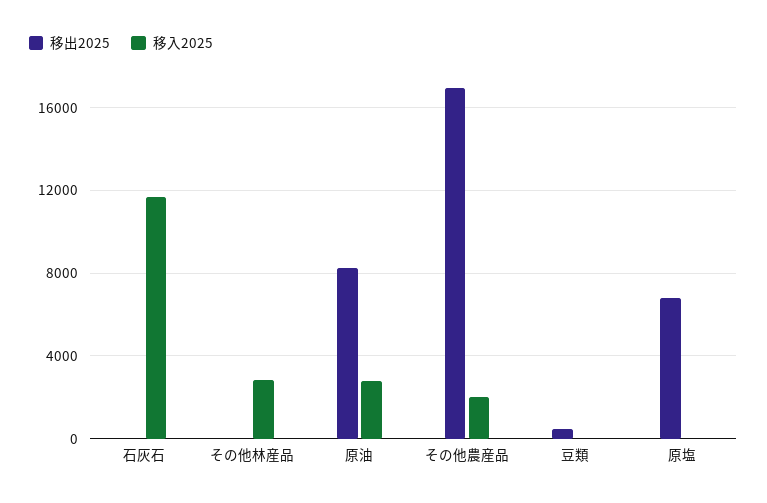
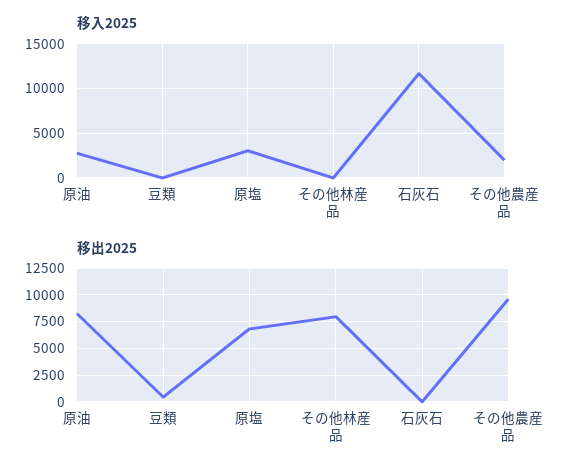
移出2025, その他林産品: 0 -> 7500
移入2025, その他林産品: 3000 -> 0
移出2025, その他農産品: 17000 -> 10000
移入2025, 原塩: 0 -> 3000

